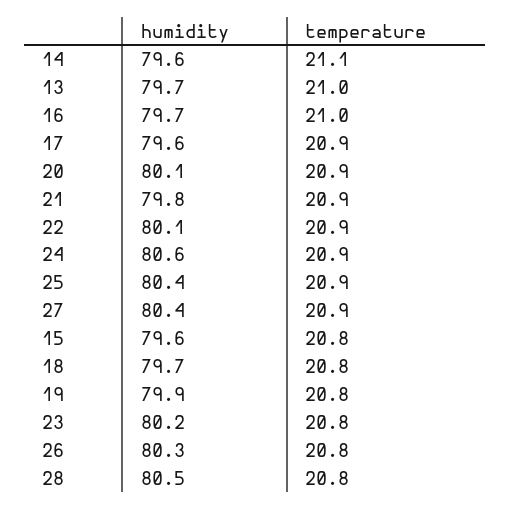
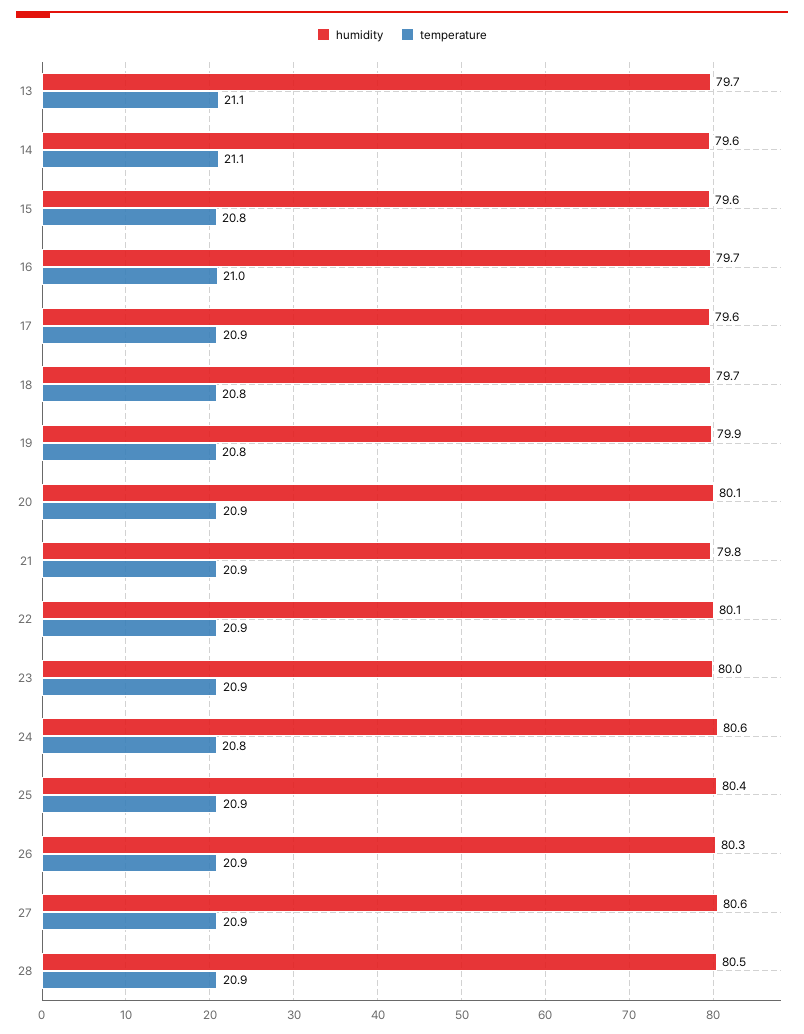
temperature, 13: 21 -> 21.1
temperature, 24: 20.9 -> 20.8
humidity, 27: 80.4 -> 80.6
humidity, 23: 80.2 -> 80
temperature, 23: 20.8 -> 20.9
temperature, 26: 20.8 -> 20.9
temperature, 28: 20.8 -> 20.9

